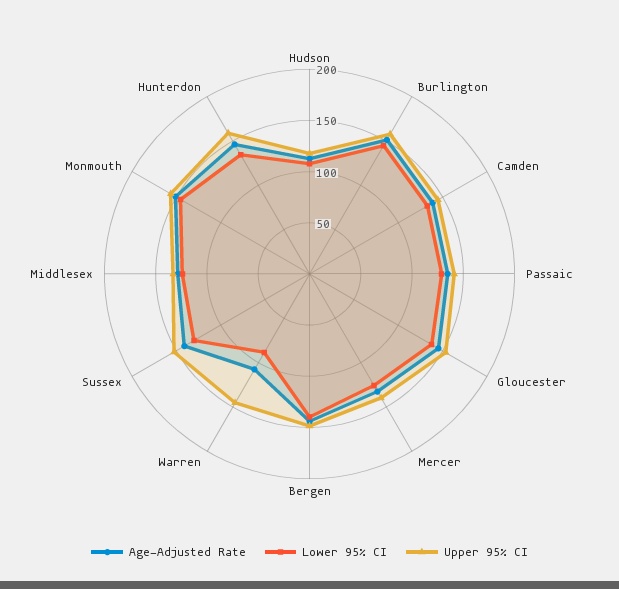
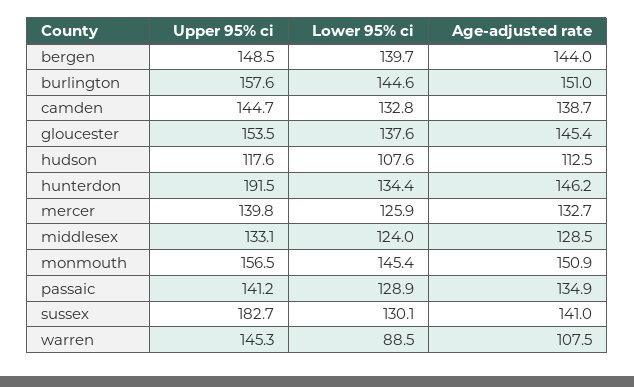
Upper 95% CI, Sussex: 150 -> 182.7
Upper 95% CI, Hunterdon: 160 -> 191.5

